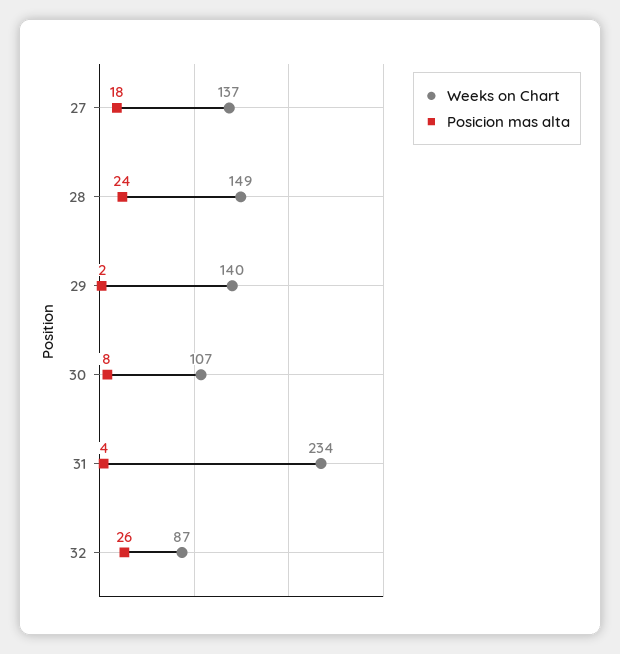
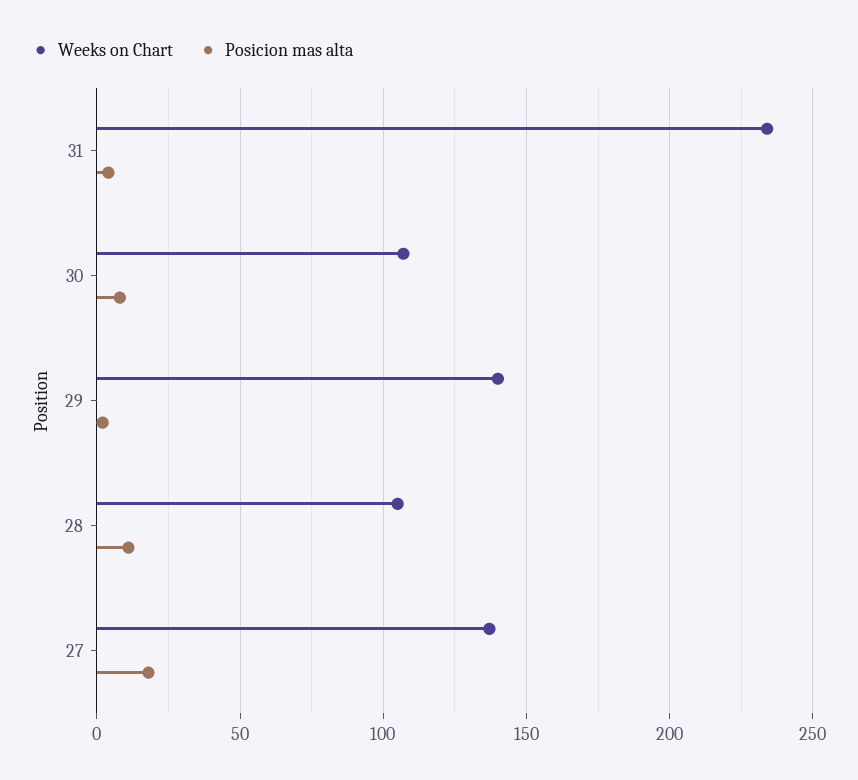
Weeks on Chart, 28: 149 -> 105
Posicion mas alta, 28: 24 -> 10
Weeks on Chart, 32: 87 -> none
Posicion mas alta, 32: 26 -> none

